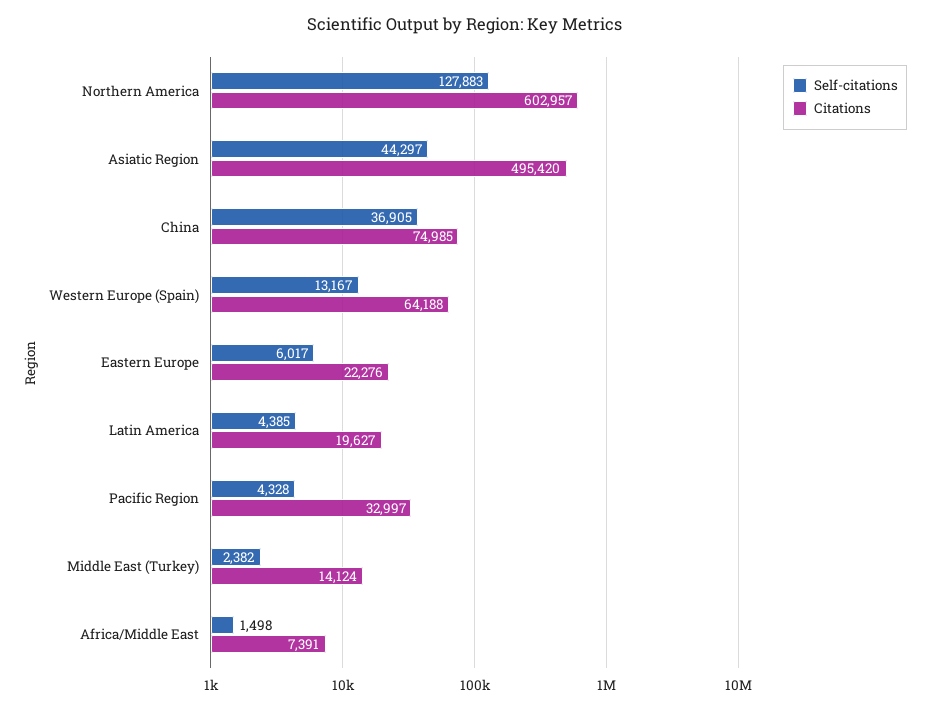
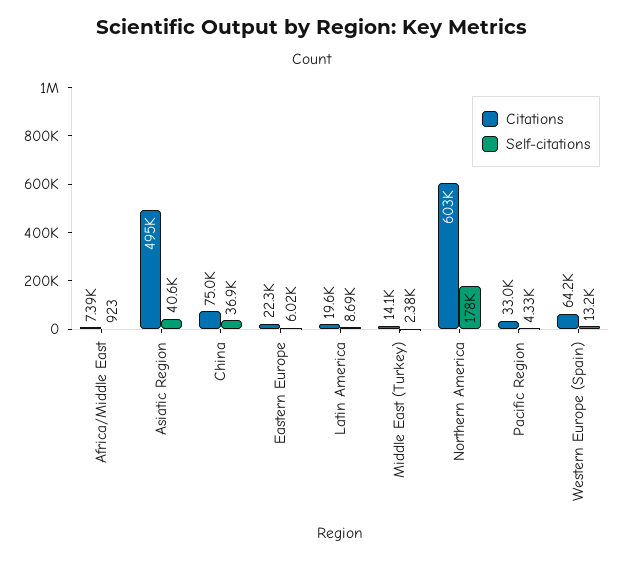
Self-citations, Northern America: 127883 -> 178000
Self-citations, Asiatic Region: 44297 -> 40600
Self-citations, Latin America: 4385 -> 8690
Self-citations, Africa/Middle East: 1498 -> 923

